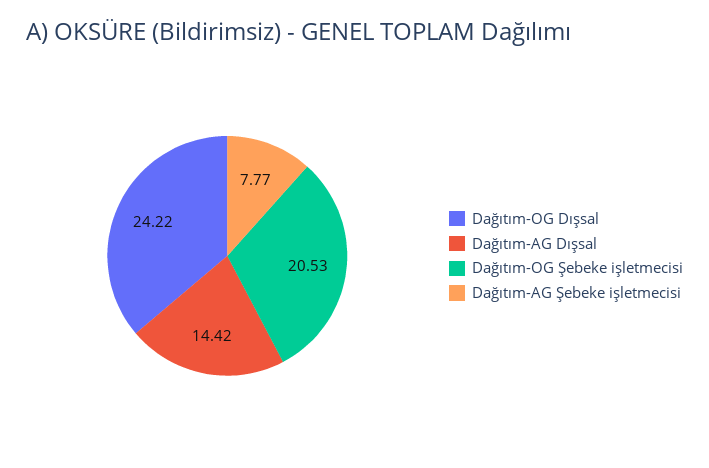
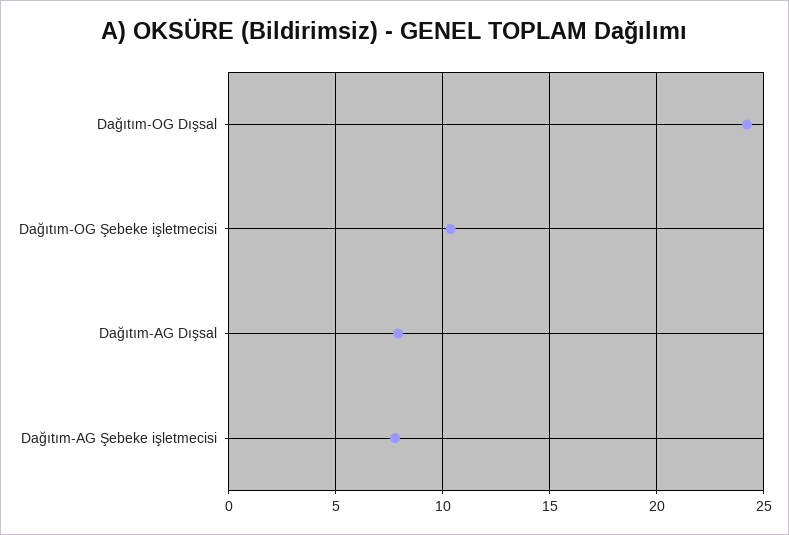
Dağıtım-AG Dışsal: 14.42 -> 8
Dağıtım-OG Şebeke işletmecisi: 20.53 -> 10.5

